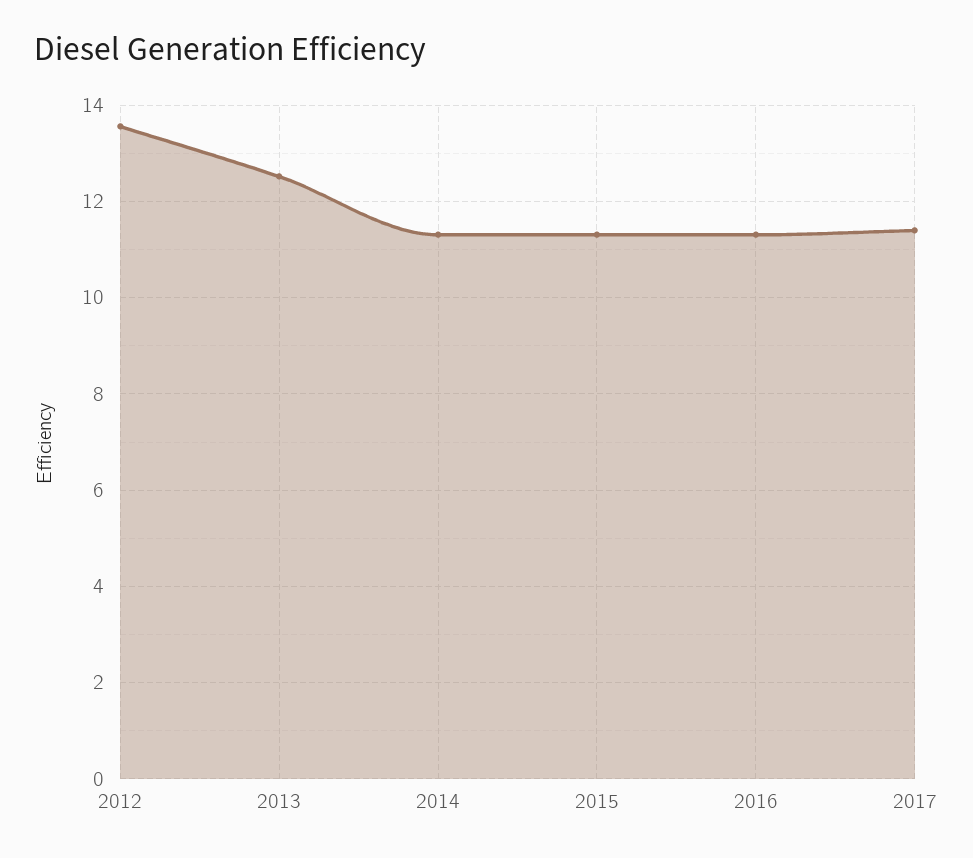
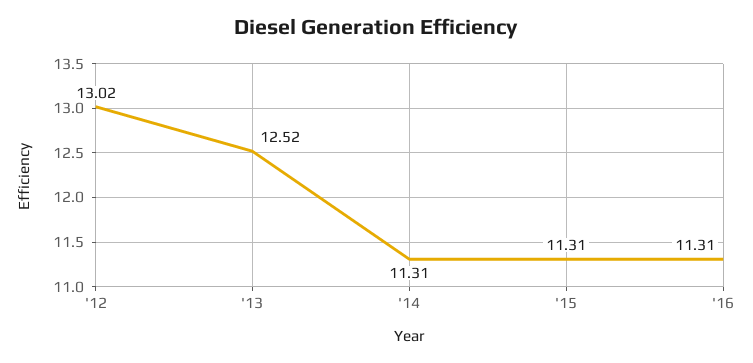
2012: 13.6 -> 13.02
2017: 11.4 -> none

